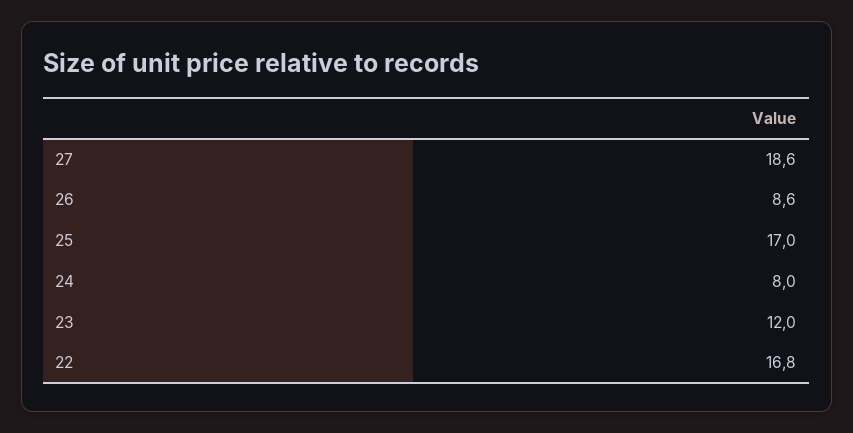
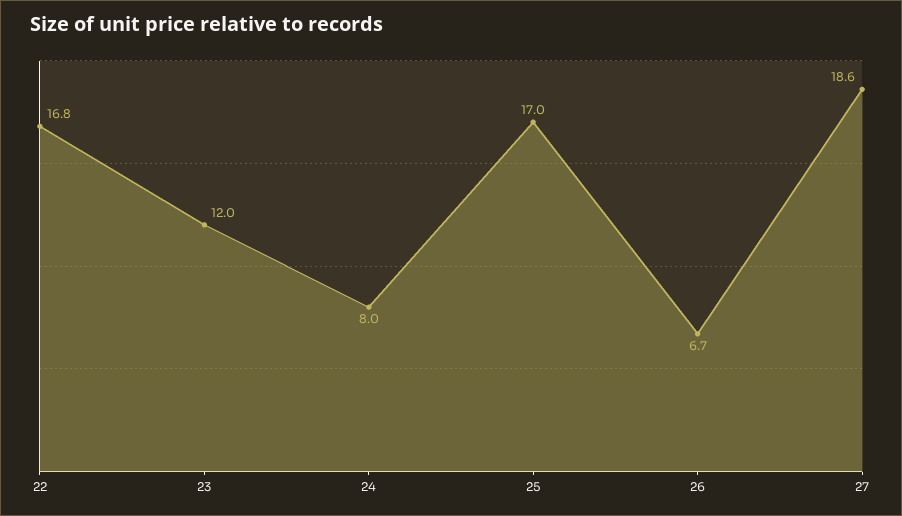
26: 8.6 -> 6.7

